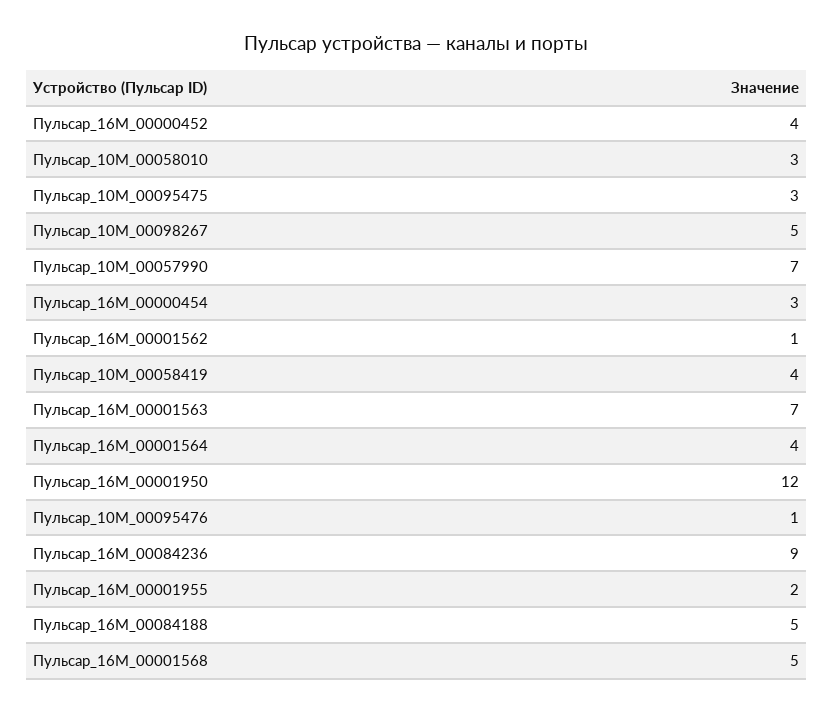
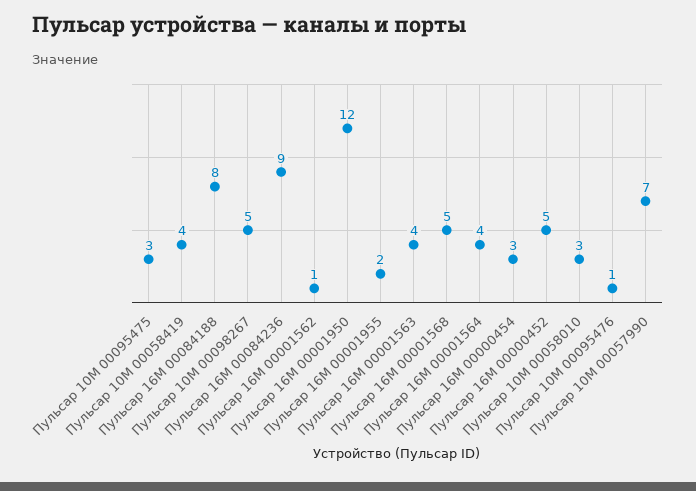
Пульсар_16M_00000452: 4 -> 5
Пульсар_16M_00001563: 7 -> 4
Пульсар_16M_00084188: 5 -> 8

